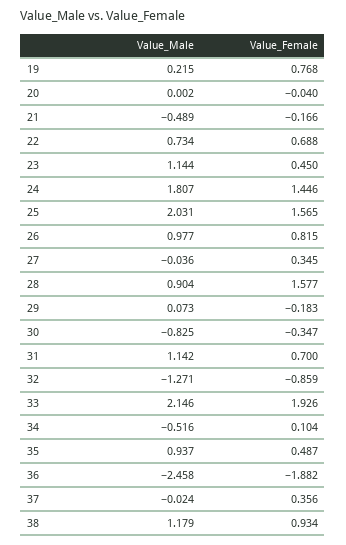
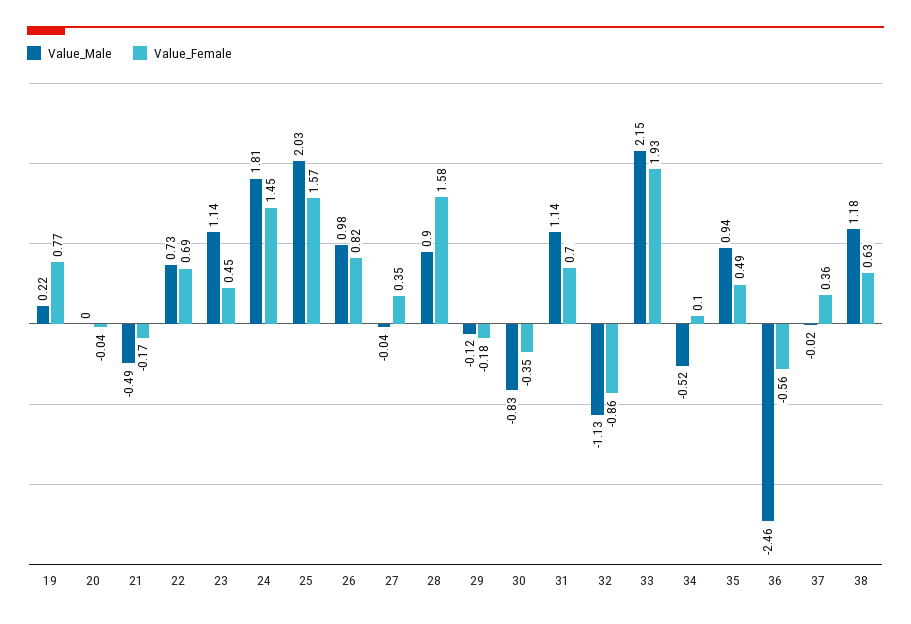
Value_Male, 29: 0.073 -> -0.12
Value_Male, 32: -1.271 -> -1.13
Value_Female, 36: -1.882 -> -0.56
Value_Female, 38: 0.934 -> 0.63

